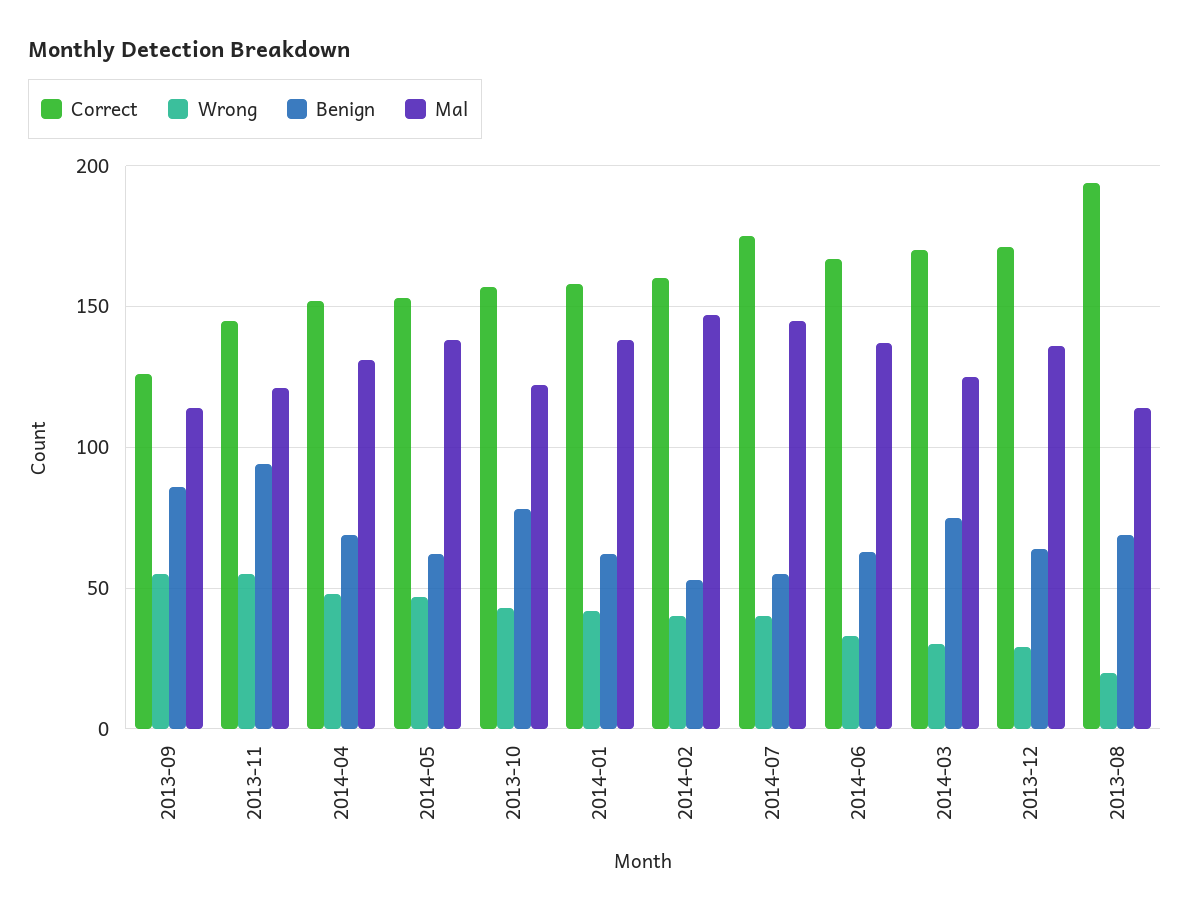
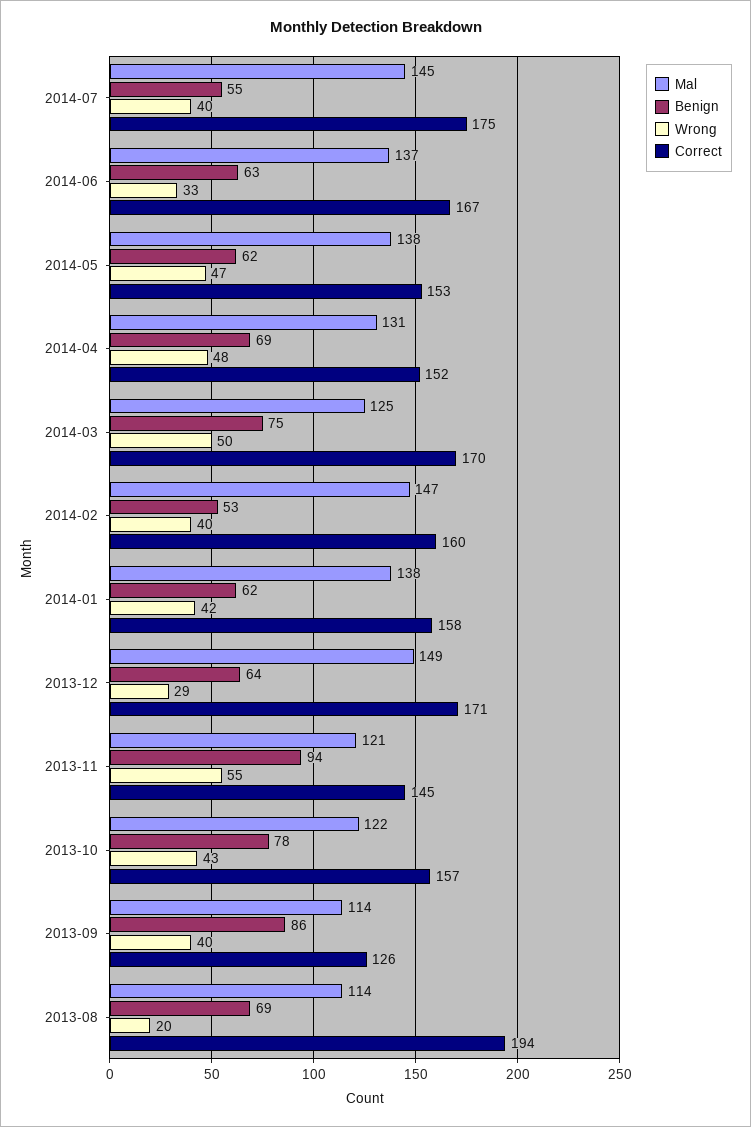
Wrong, 2013-09: 55 -> 40
Wrong, 2014-03: 30 -> 50
Mal, 2013-12: 135 -> 149

